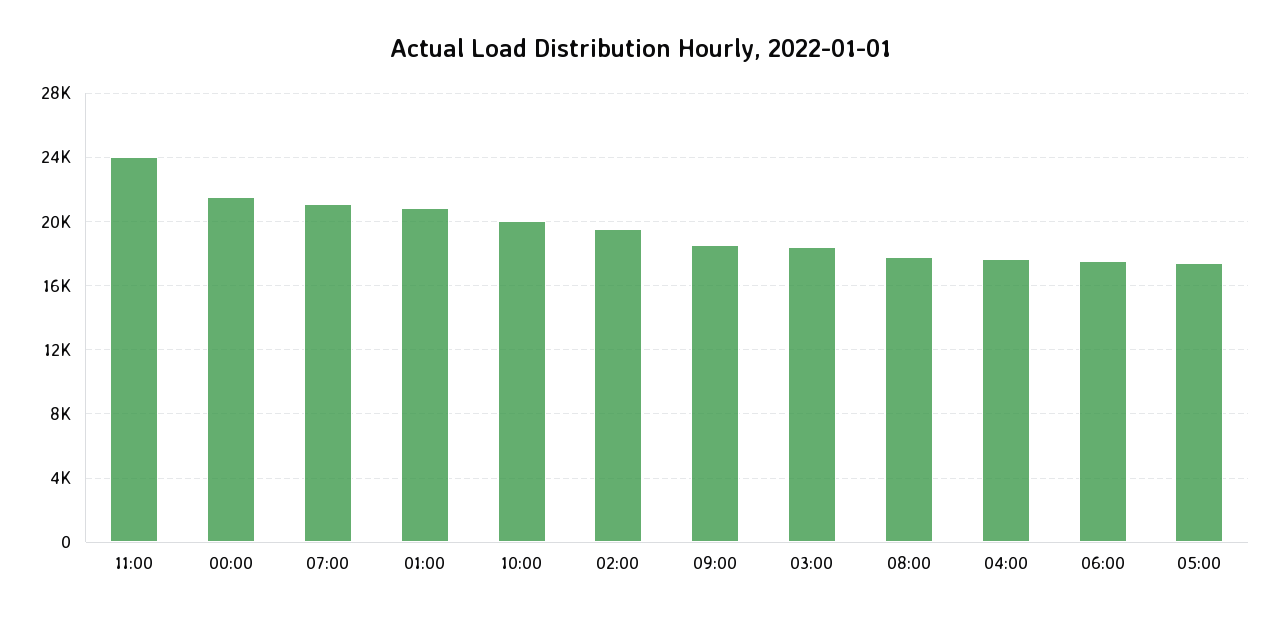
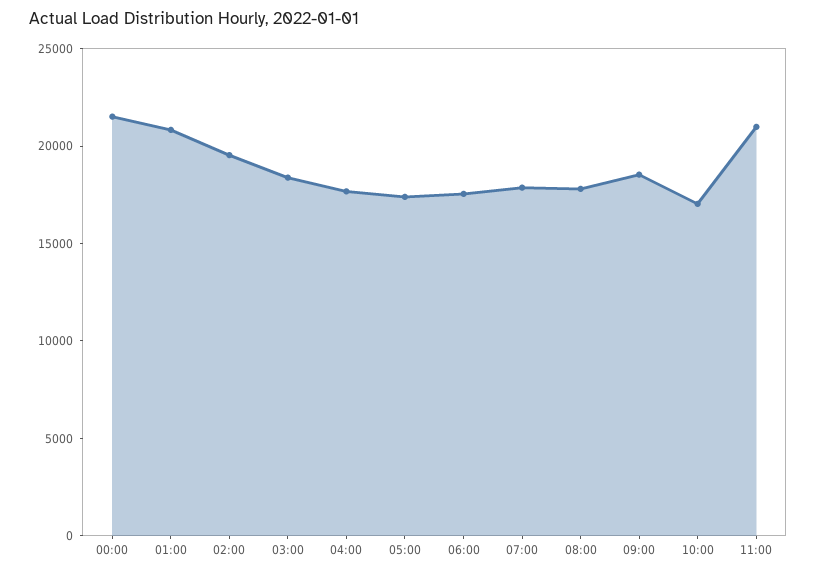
11:00: 24000 -> 21000
07:00: 21000 -> 18000
10:00: 20000 -> 17000

